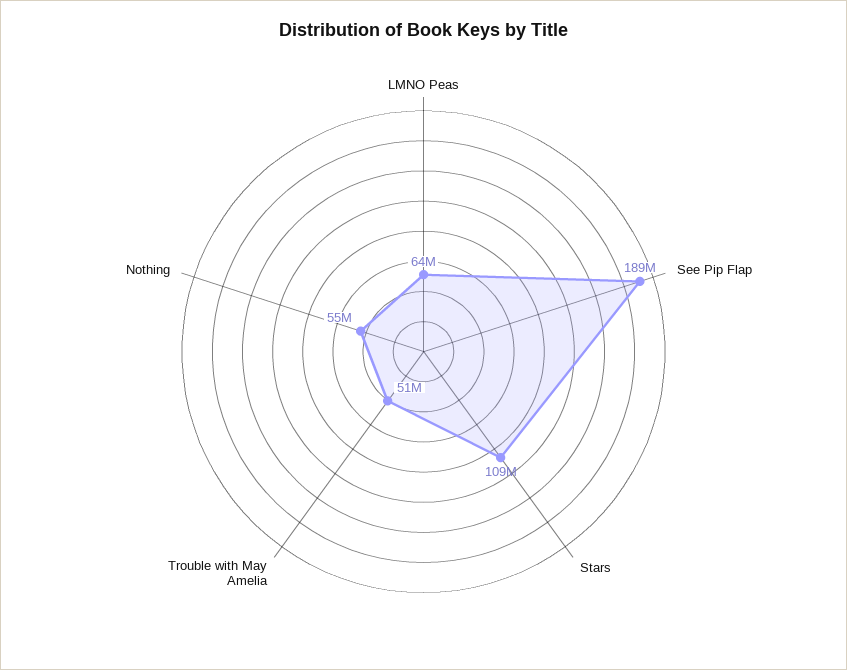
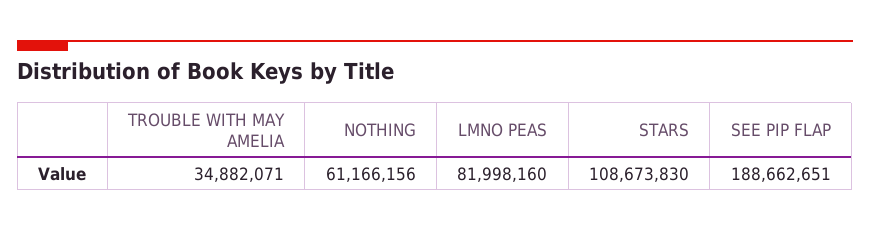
LMNO Peas: 64000000 -> 81998160
Trouble with May Amelia: 51000000 -> 34882071
Nothing: 55000000 -> 61166156

